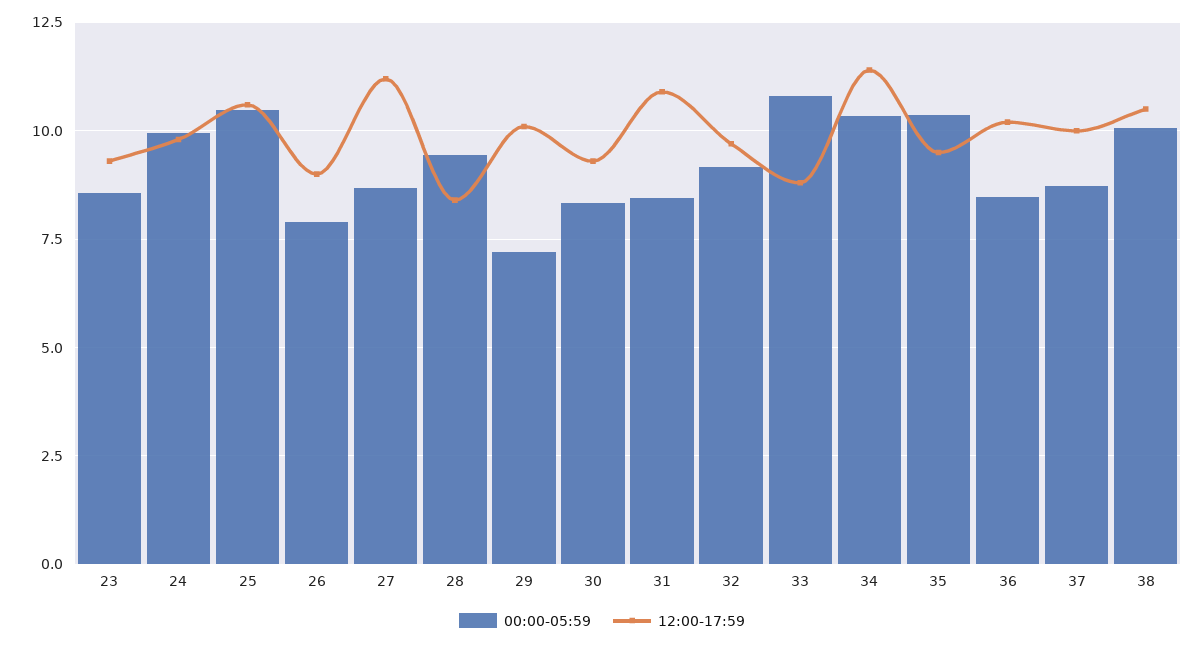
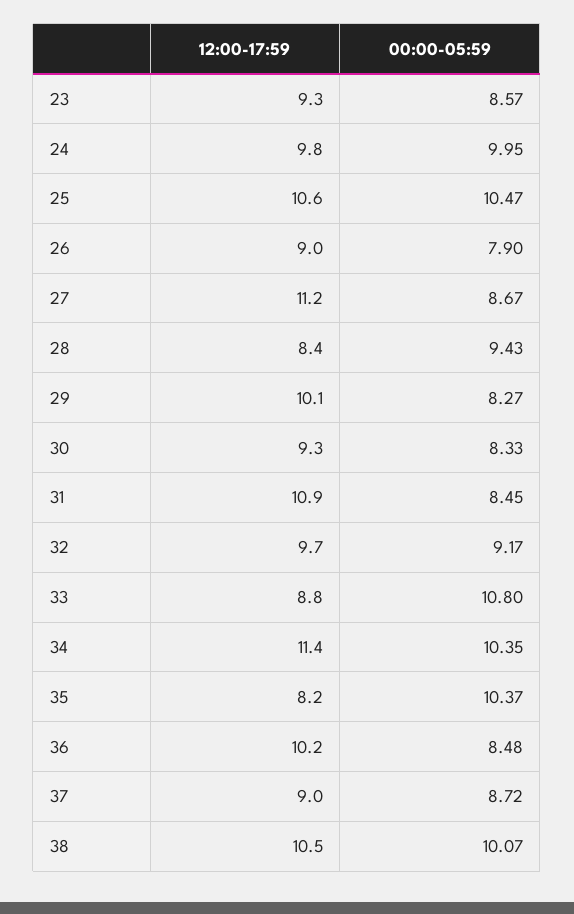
00:00-05:59, 29: 7.25 -> 8.27
12:00-17:59, 35: 9.5 -> 8.2
12:00-17:59, 37: 10 -> 9

